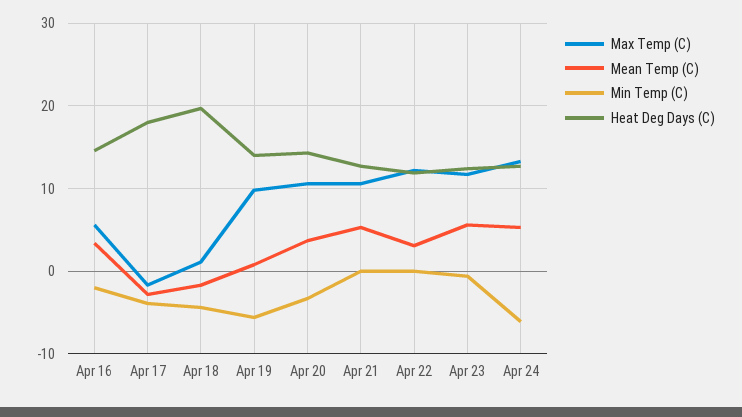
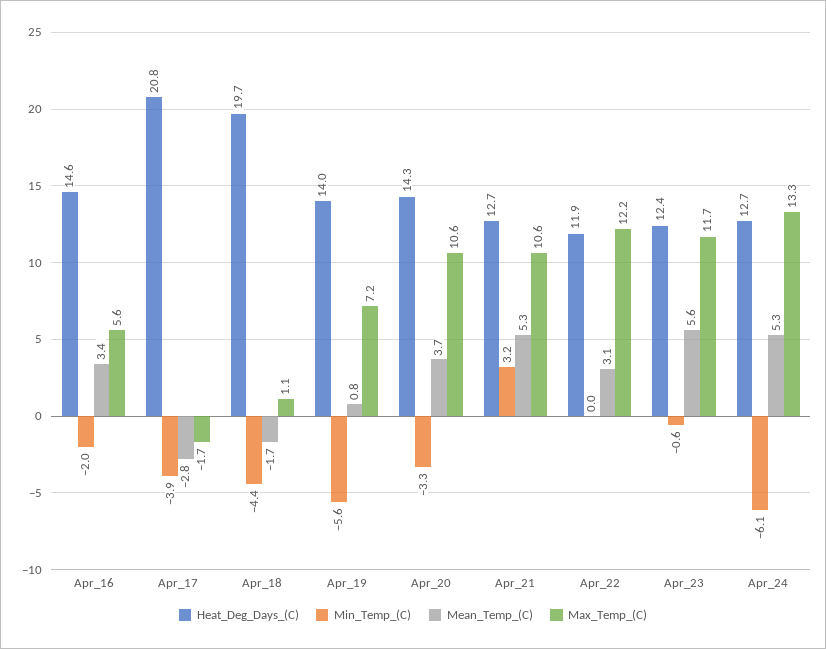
Heat Deg Days (C), Apr 17: 18 -> 20.8
Max Temp (C), Apr 19: 10 -> 7.2
Min Temp (C), Apr 21: 0 -> 3.2

